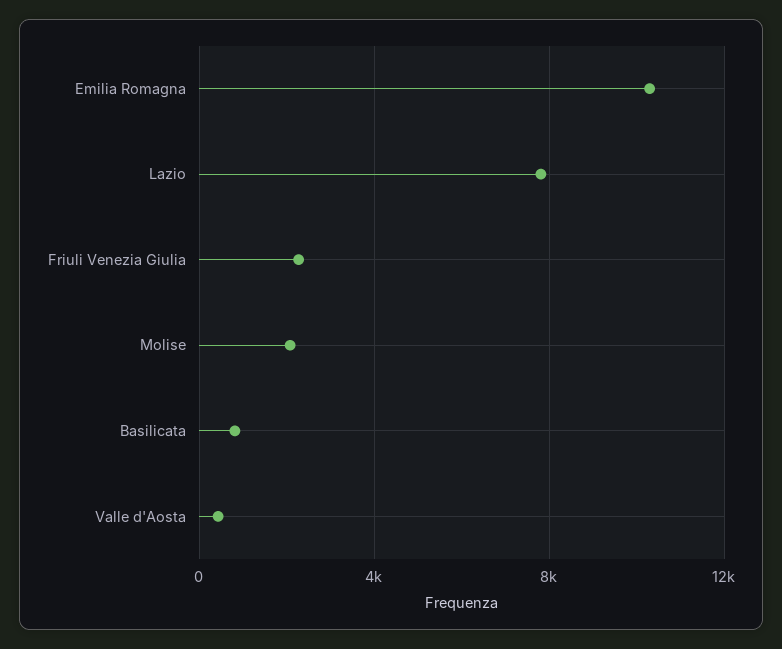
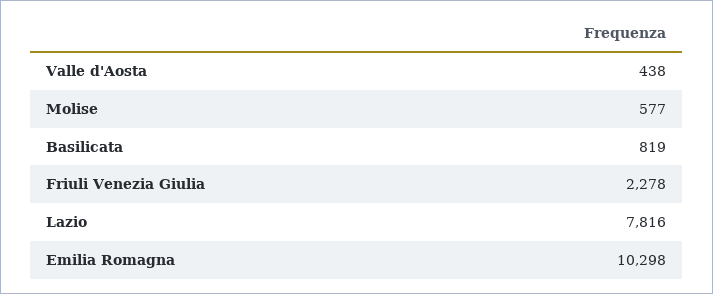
Molise: 2000 -> 577

